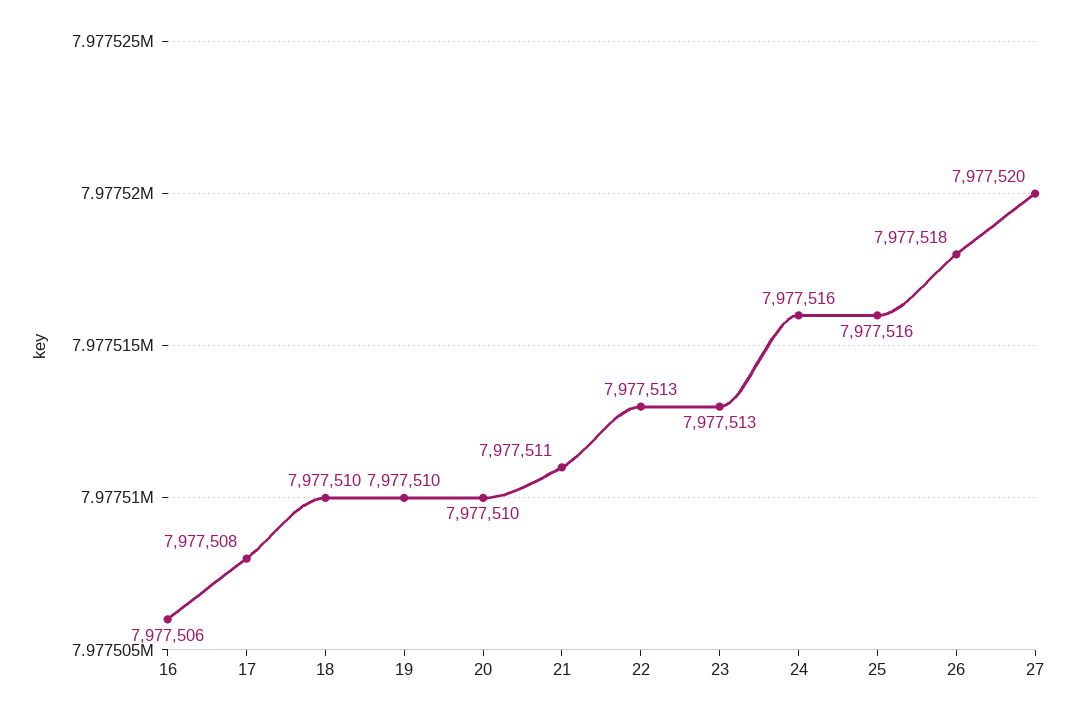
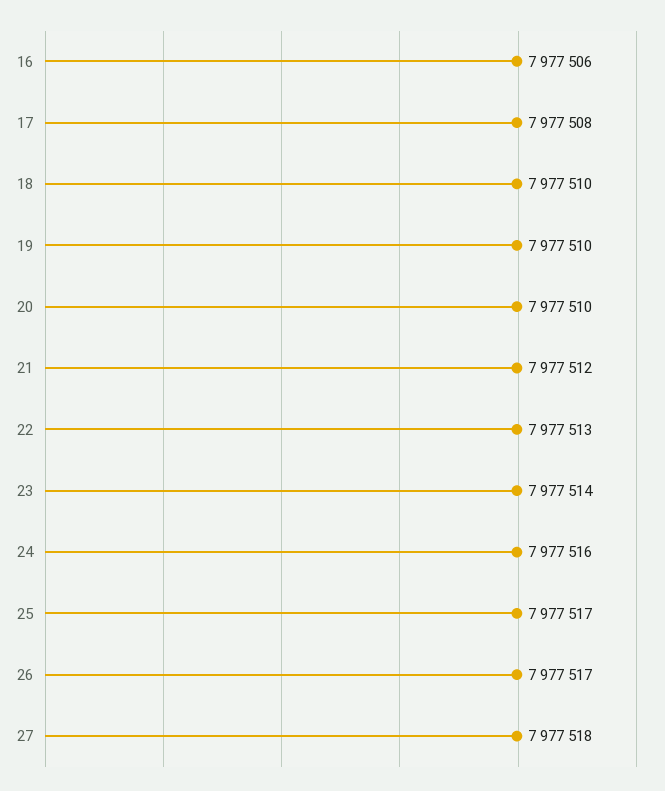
21: 7977511 -> 7977512
23: 7977513 -> 7977514
25: 7977516 -> 7977517
26: 7977518 -> 7977517
27: 7977520 -> 7977518

